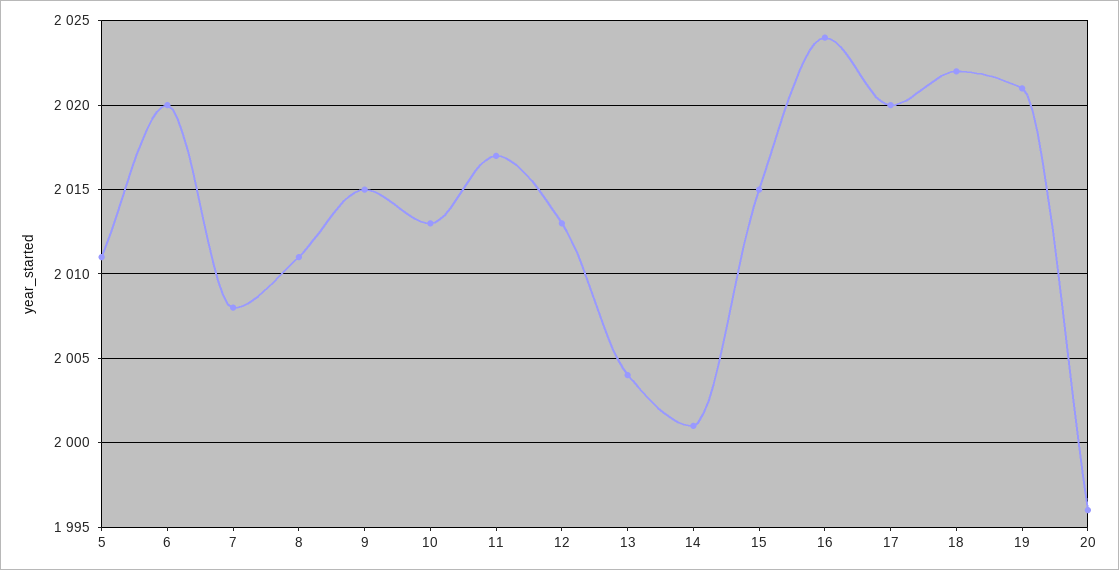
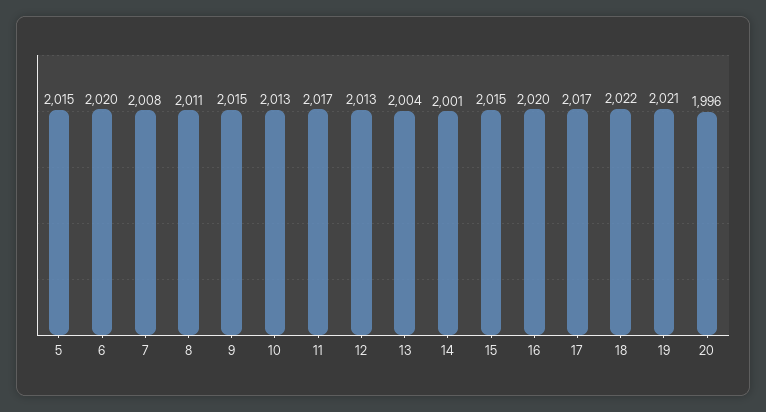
5: 2011 -> 2015
16: 2024 -> 2020
17: 2020 -> 2017

